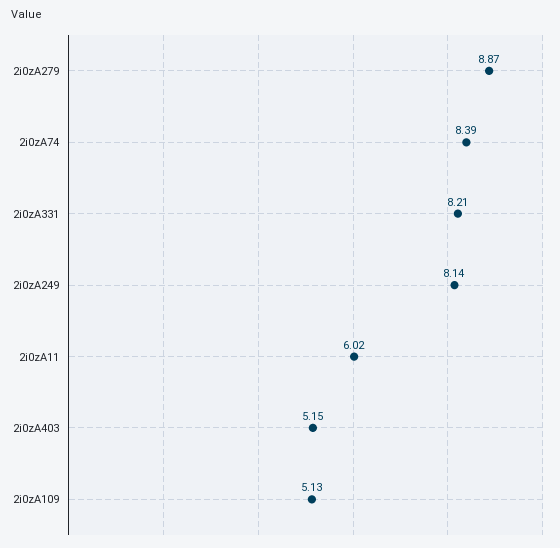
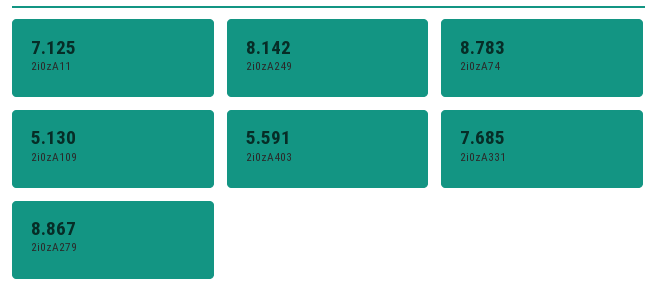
2i0zA74: 8.39 -> 8.783
2i0zA331: 8.21 -> 7.685
2i0zA11: 6.02 -> 7.125
2i0zA403: 5.15 -> 5.591

